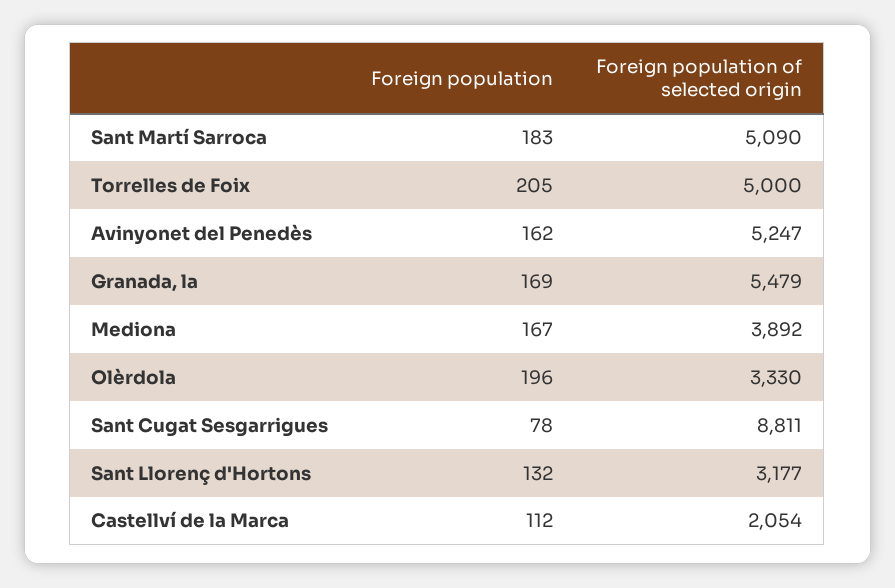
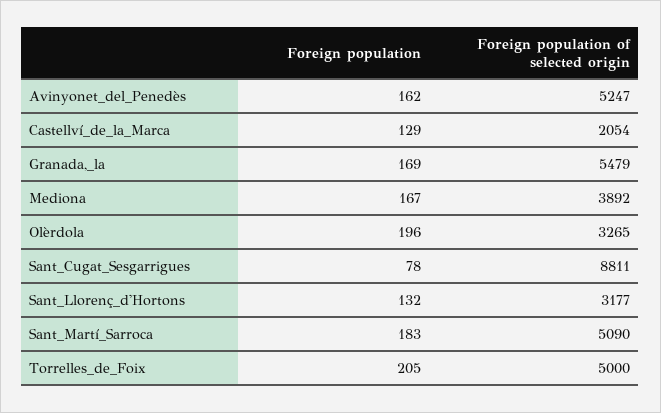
Foreign population of selected origin, Olèrdola: 3330 -> 3265
Foreign population, Castellví de la Marca: 112 -> 129

